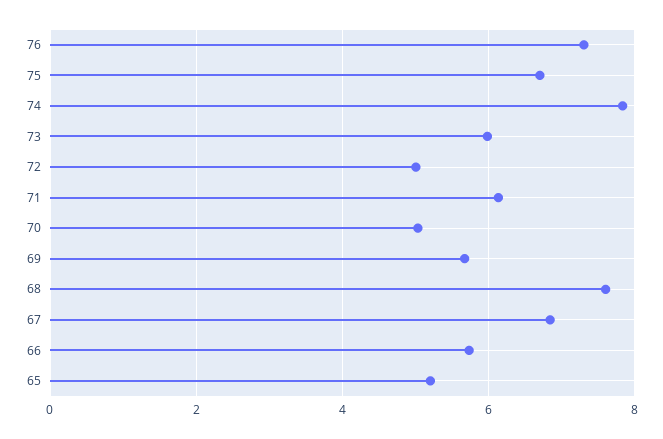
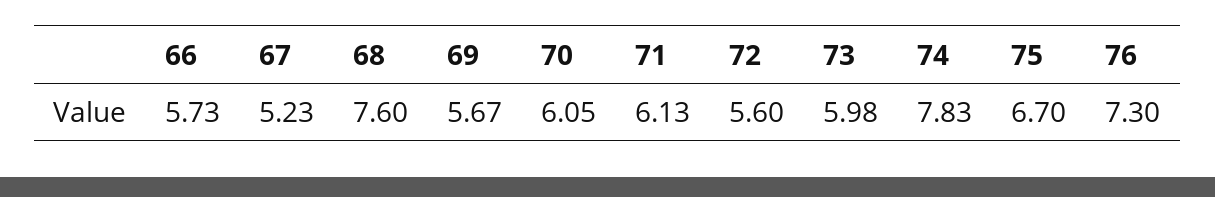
72: 5 -> 5.6
70: 5 -> 6.05
67: 6.8 -> 5.23
65: 5.2 -> none

